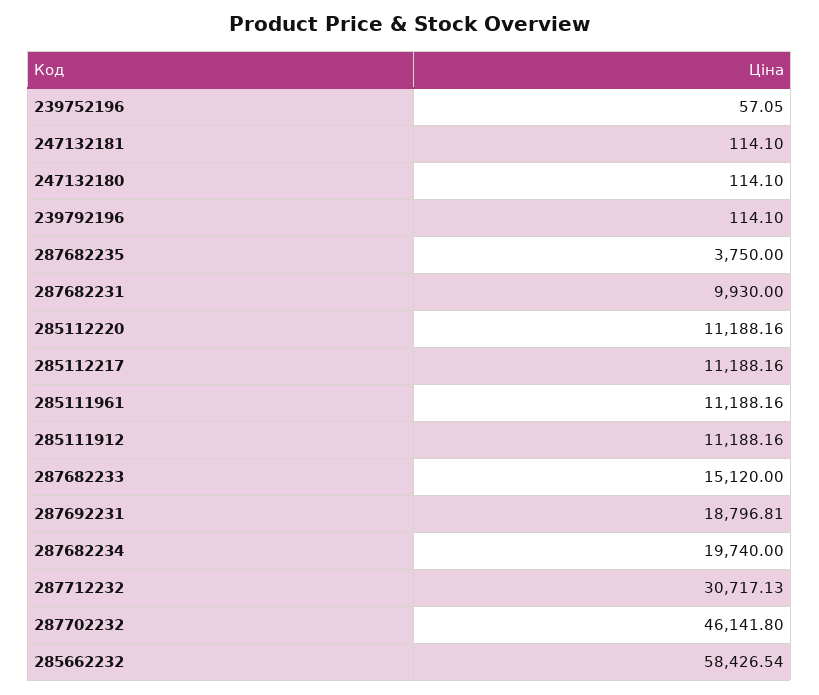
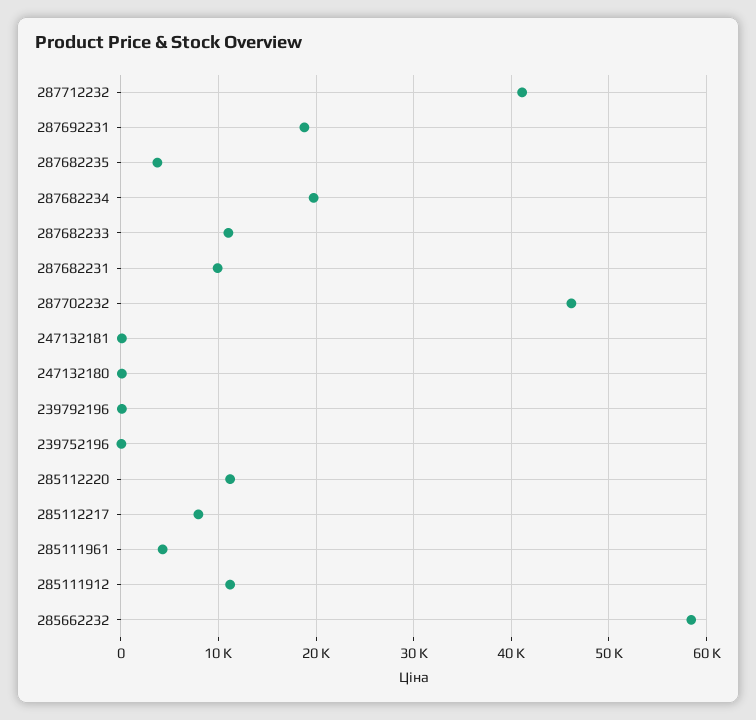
285112217: 11188.16 -> 8000
285111961: 11188.16 -> 4000
287682233: 15120 -> 11000
287712232: 30717.13 -> 41000

